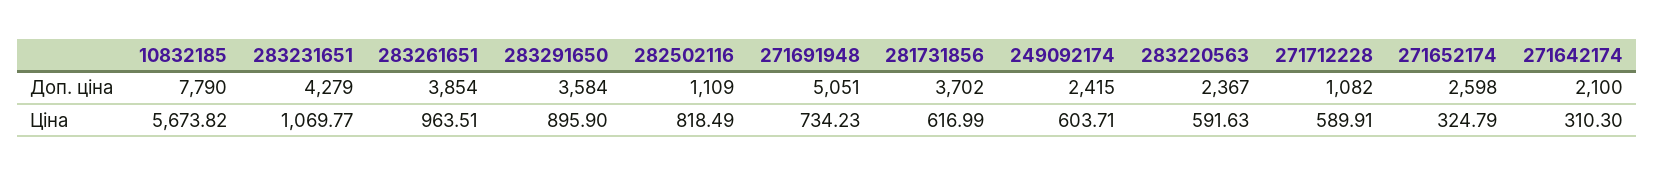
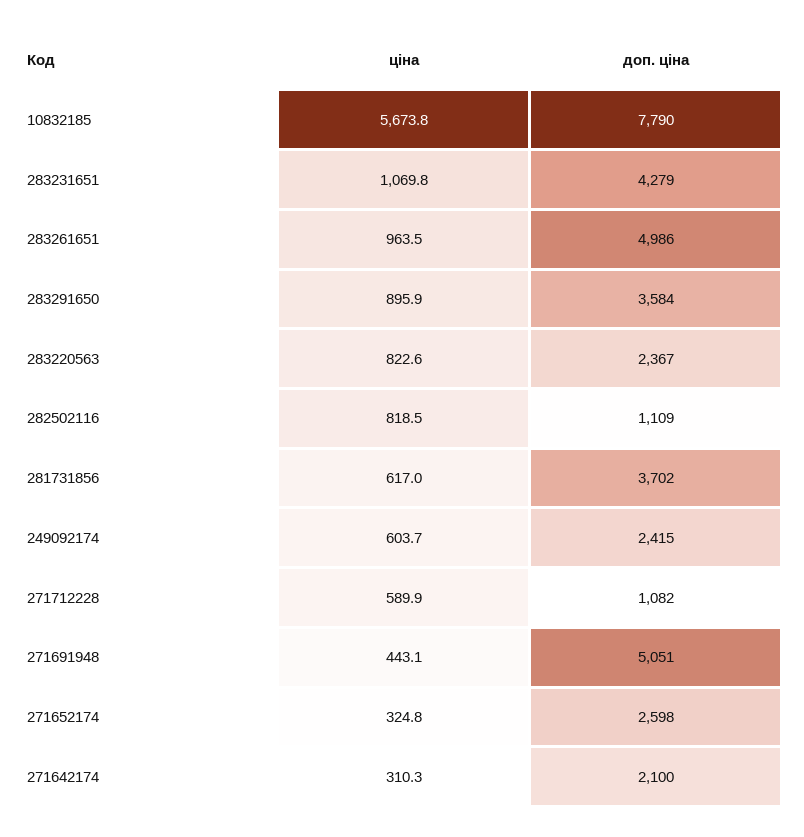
283261651, Доп. ціна: 3854 -> 4986
271691948, Ціна: 734.23 -> 443.1
283220563, Ціна: 591.63 -> 822.6

